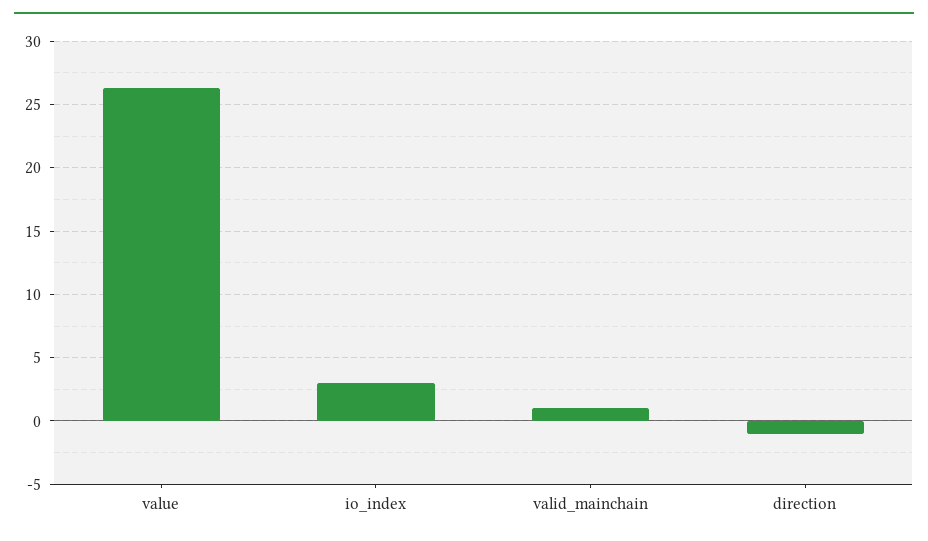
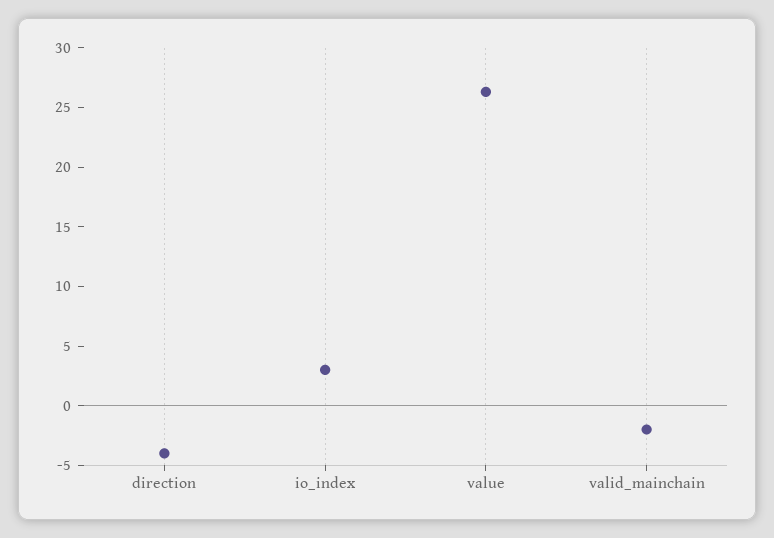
valid_mainchain: 1 -> -2
direction: -1 -> -4

